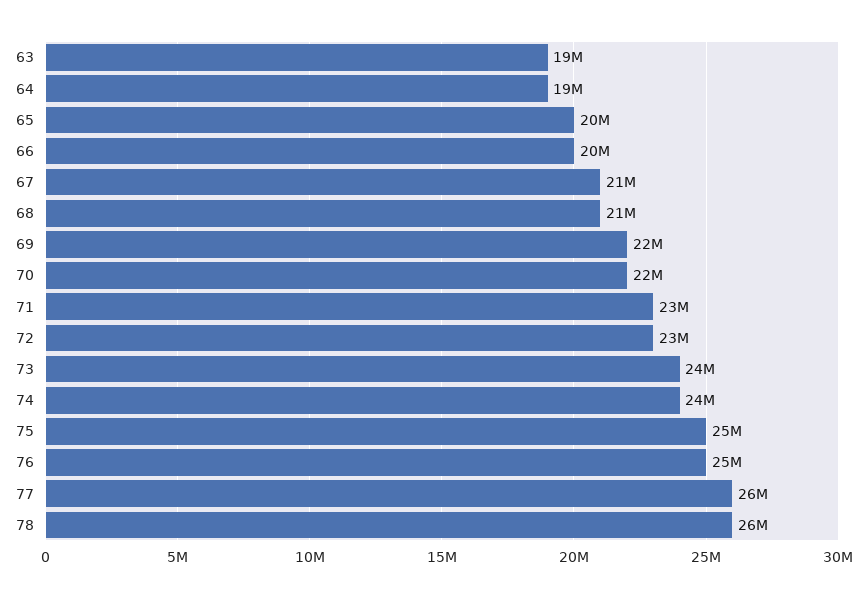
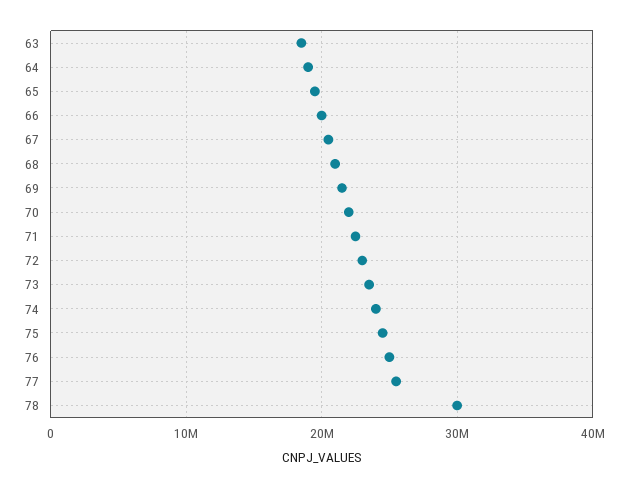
78: 26000000 -> 30000000

